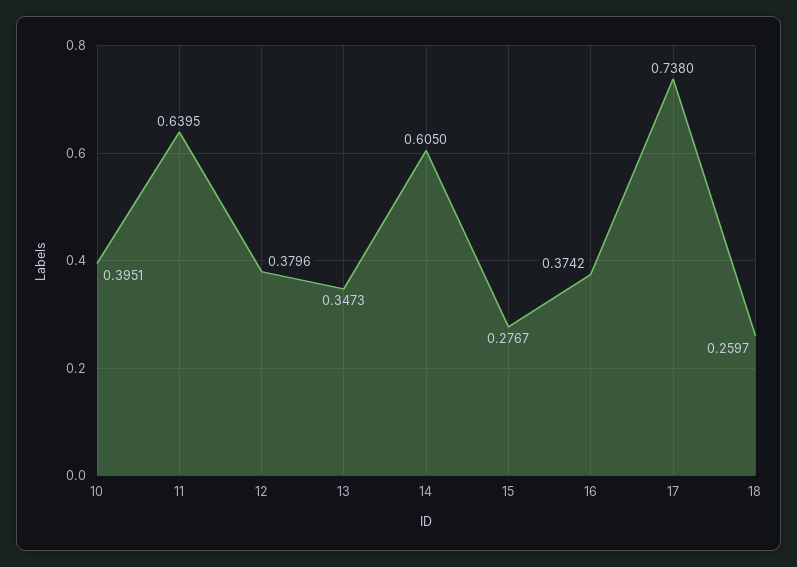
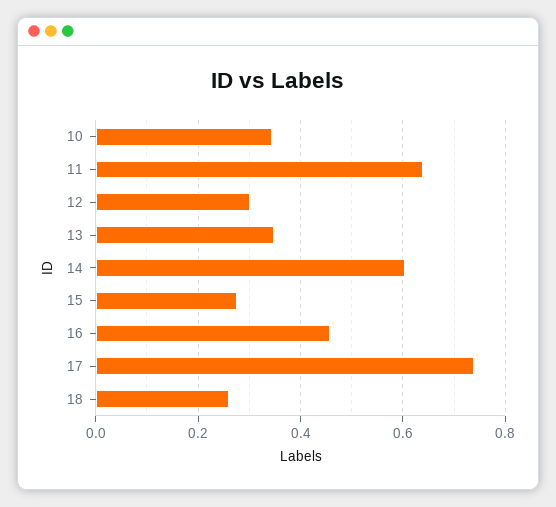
10: 0.3951 -> 0.34
12: 0.3796 -> 0.3
16: 0.3742 -> 0.46

